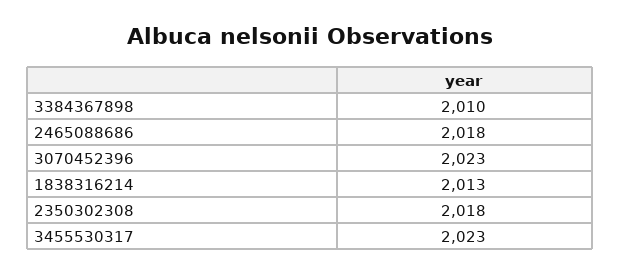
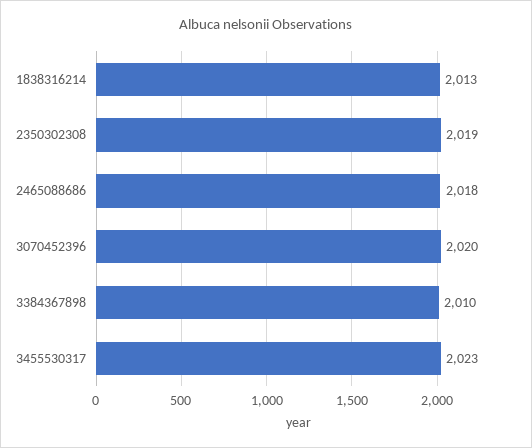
3070452396: 2023 -> 2020
2350302308: 2018 -> 2019

